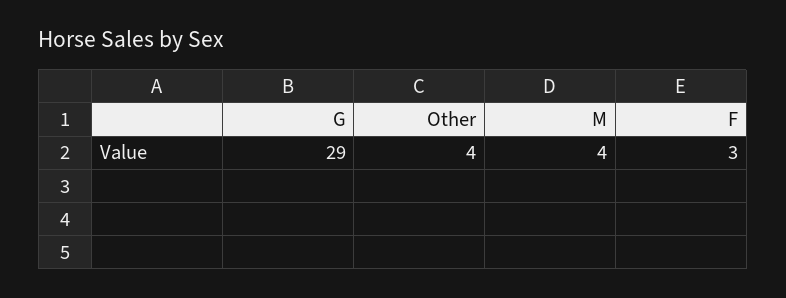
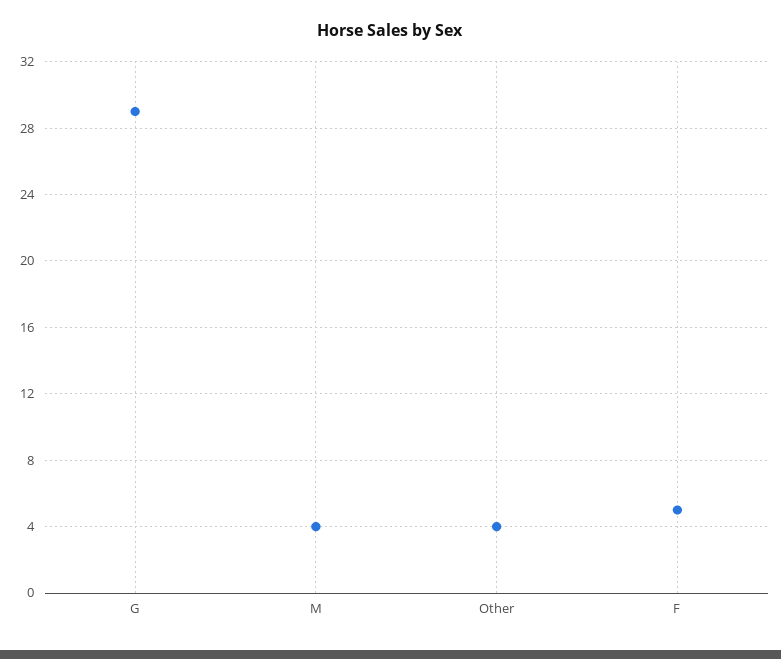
F: 3 -> 5

